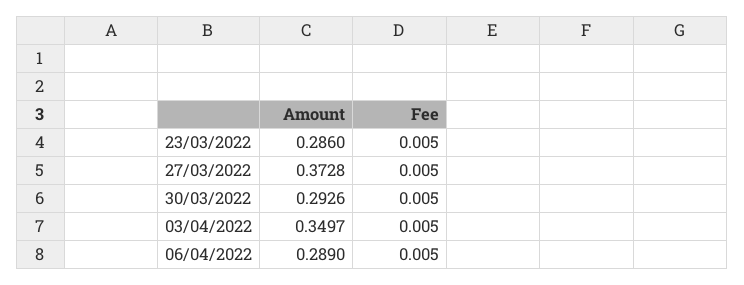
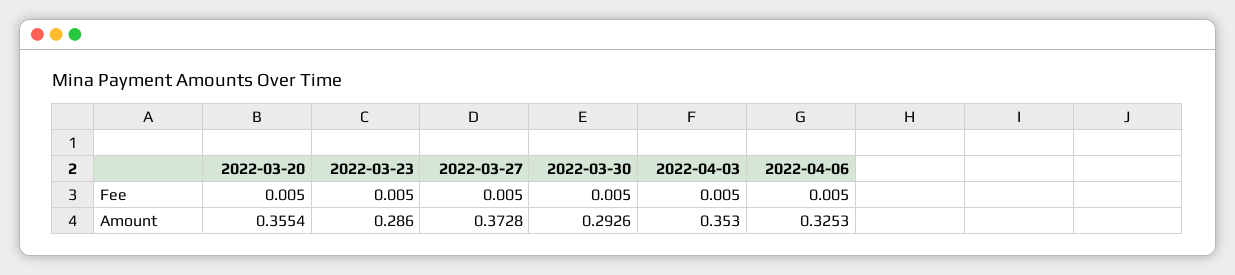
Amount, 03/04/2022: 0.3497 -> 0.353
Amount, 06/04/2022: 0.289 -> 0.3253
Fee, 2022-03-20: none -> 0.005
Amount, 2022-03-20: none -> 0.3554

